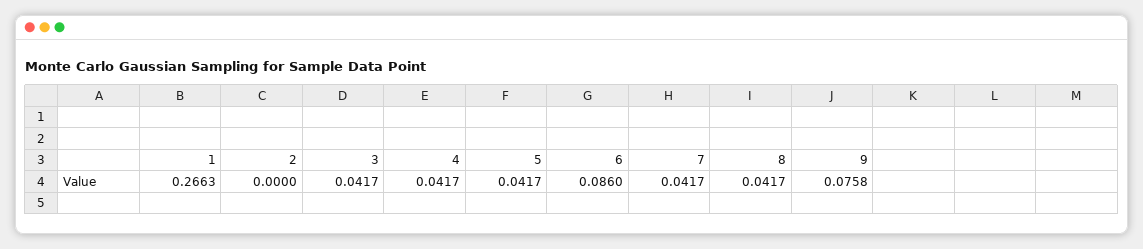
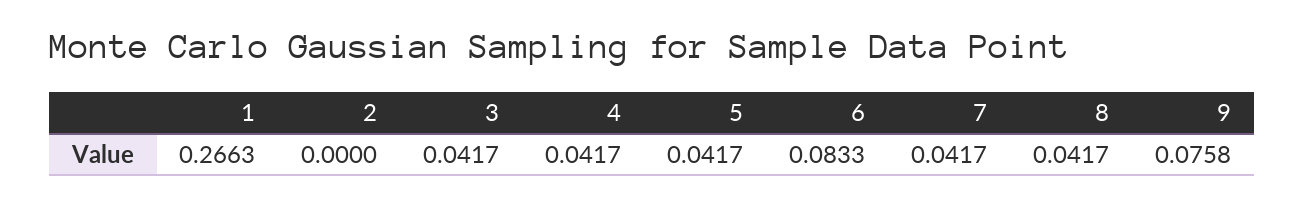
6: 0.086 -> 0.0833

